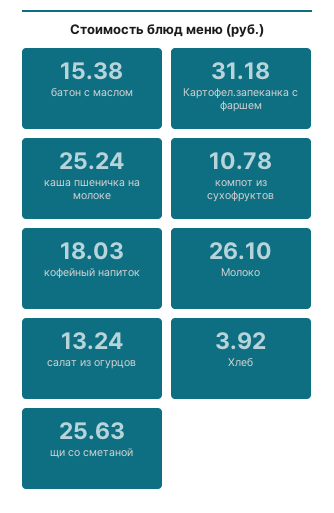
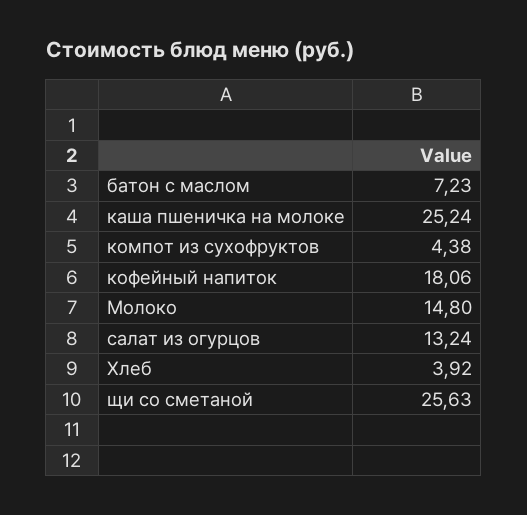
батон с маслом: 15.38 -> 7.23
Картофел.запеканка с фаршем: 31.18 -> none
компот из сухофруктов: 10.78 -> 4.38
кофейный напиток: 18.03 -> 18.06
Молоко: 26.1 -> 14.8

